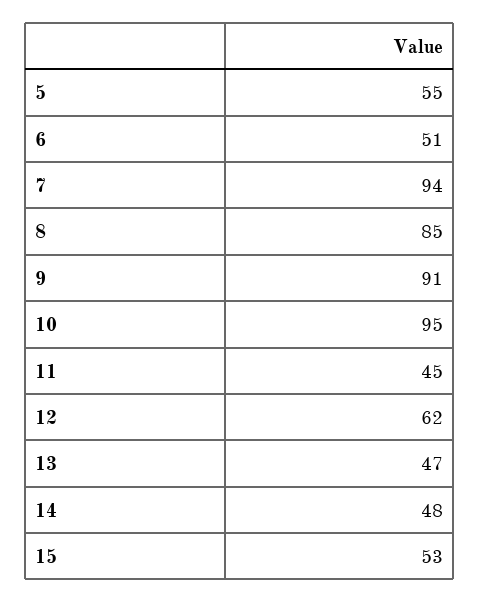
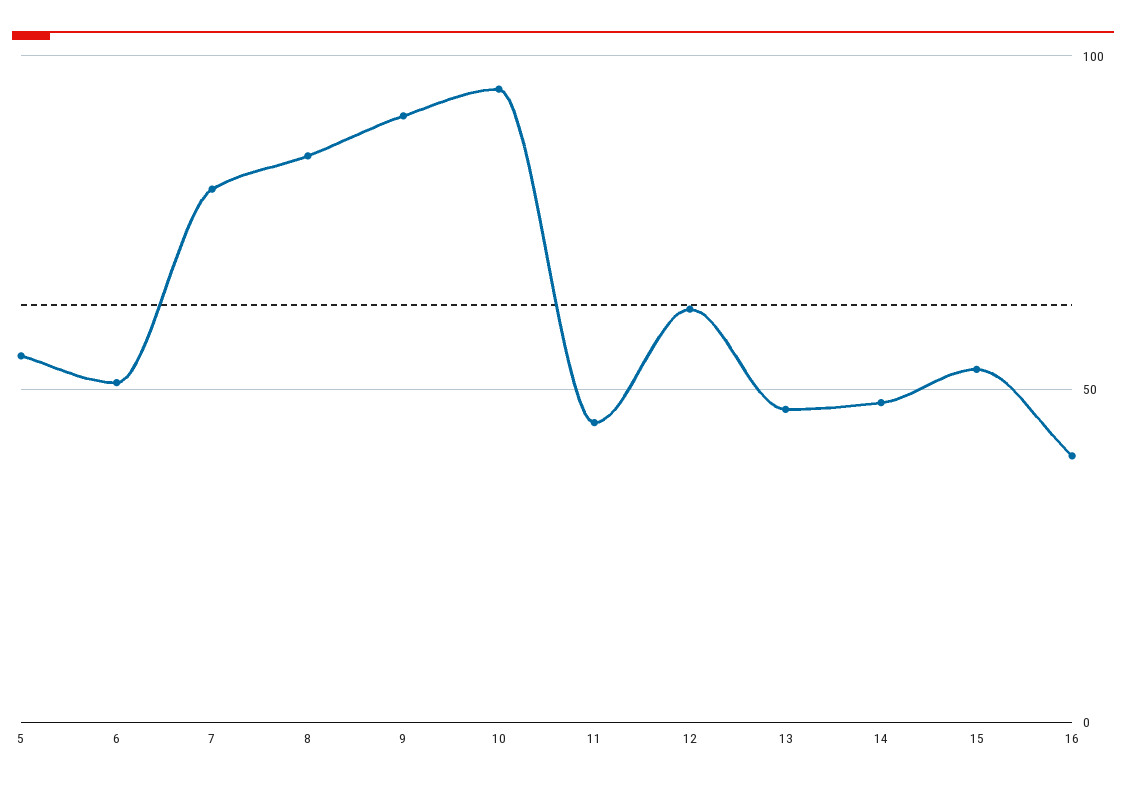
7: 94 -> 80
16: none -> 40

